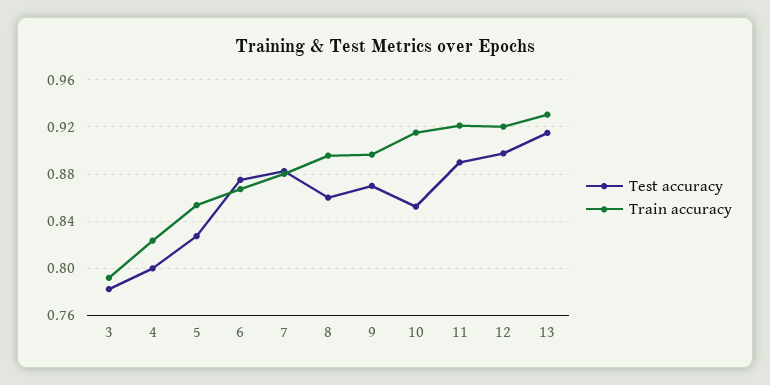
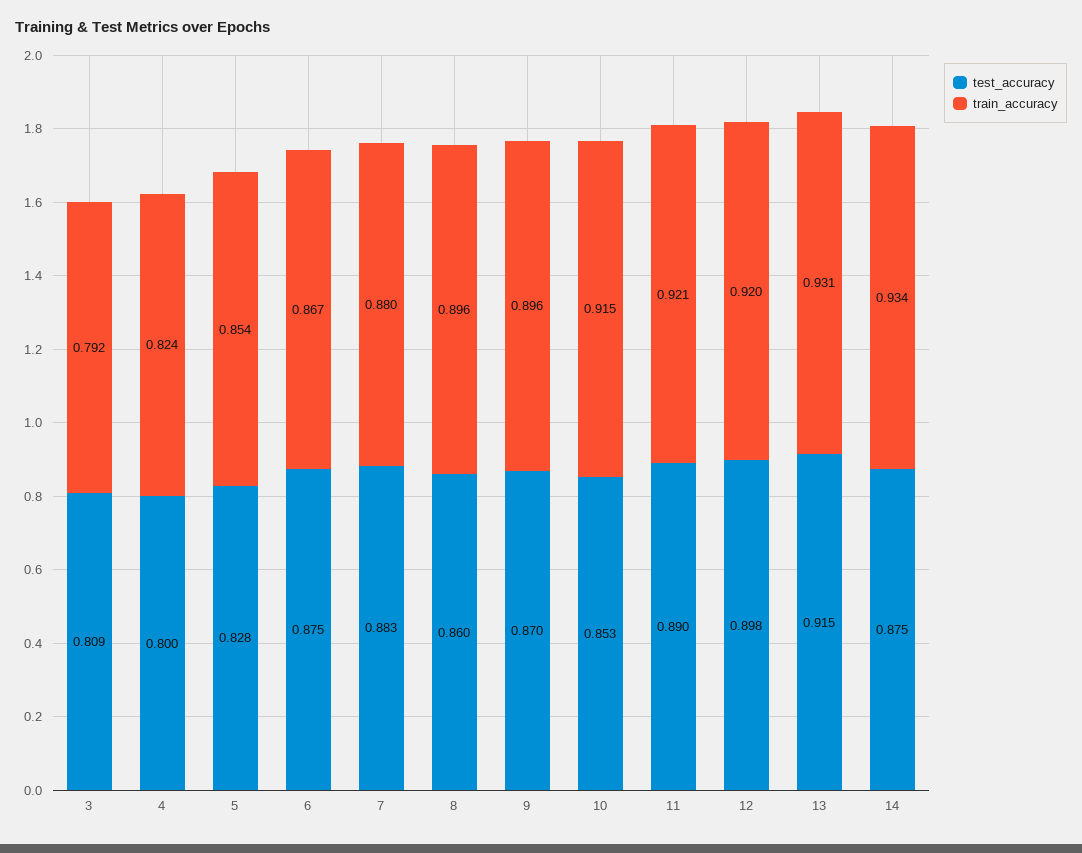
Test accuracy, 3: 0.78 -> 0.809
Test accuracy, 14: none -> 0.875
Train accuracy, 14: none -> 0.934

